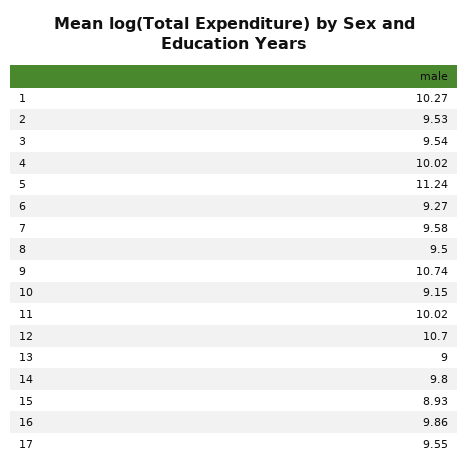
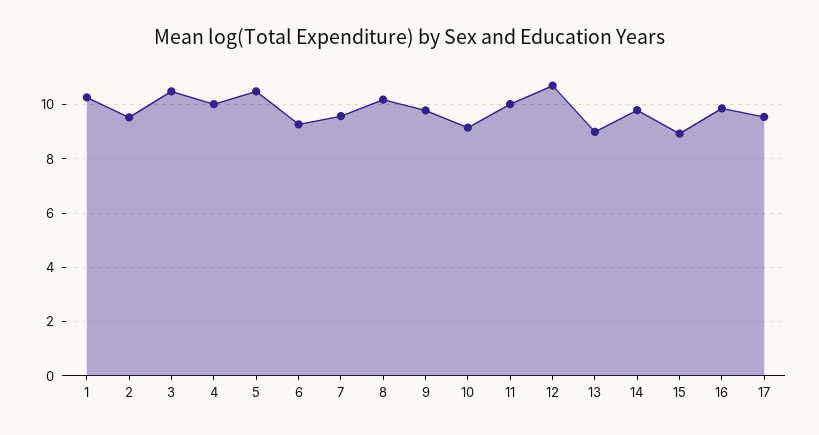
3: 9.54 -> 10.5
5: 11.24 -> 10.5
8: 9.5 -> 10.25
9: 10.74 -> 9.75

